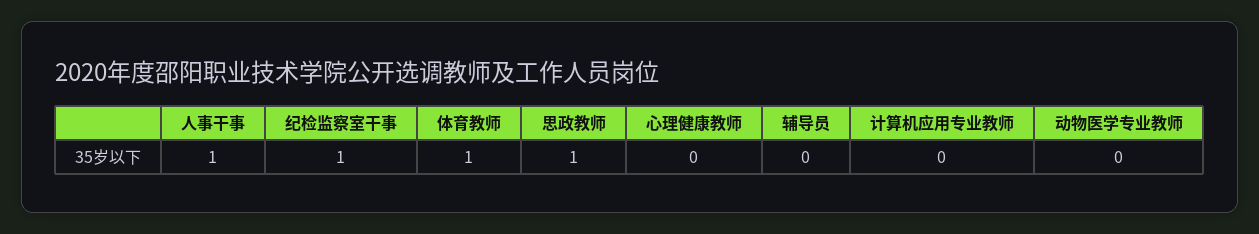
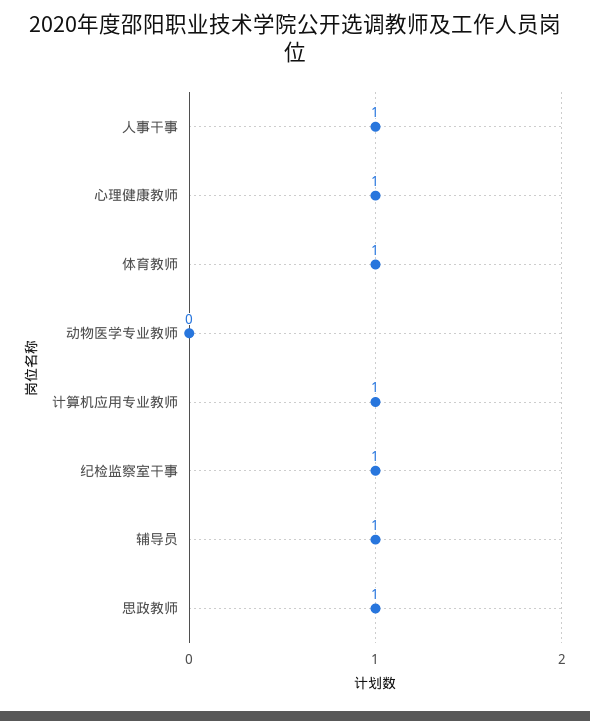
心理健康教师: 0 -> 1
辅导员: 0 -> 1
计算机应用专业教师: 0 -> 1

